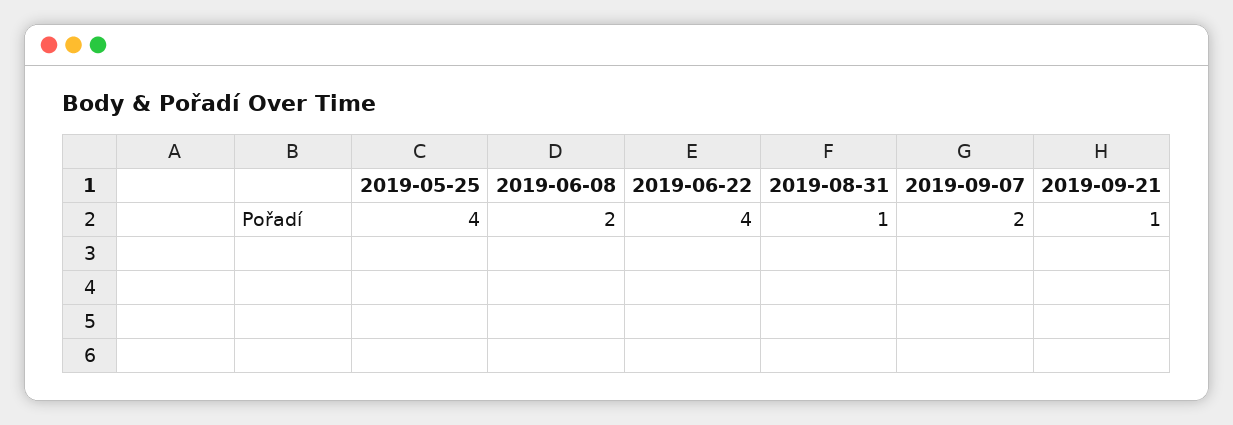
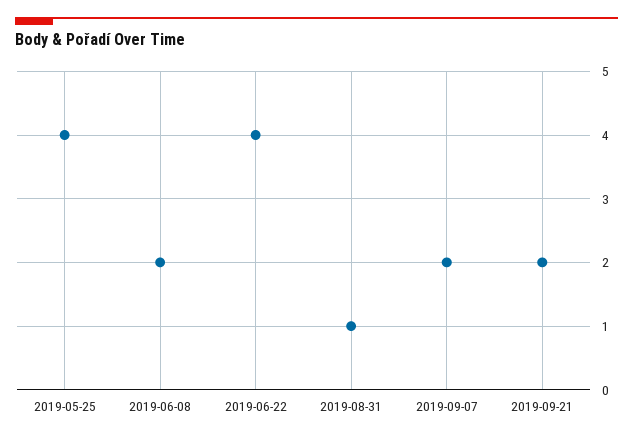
2019-09-21: 1 -> 2

